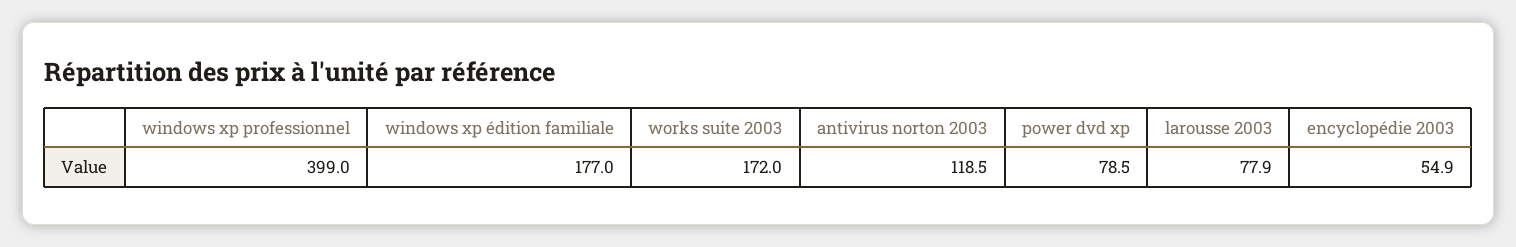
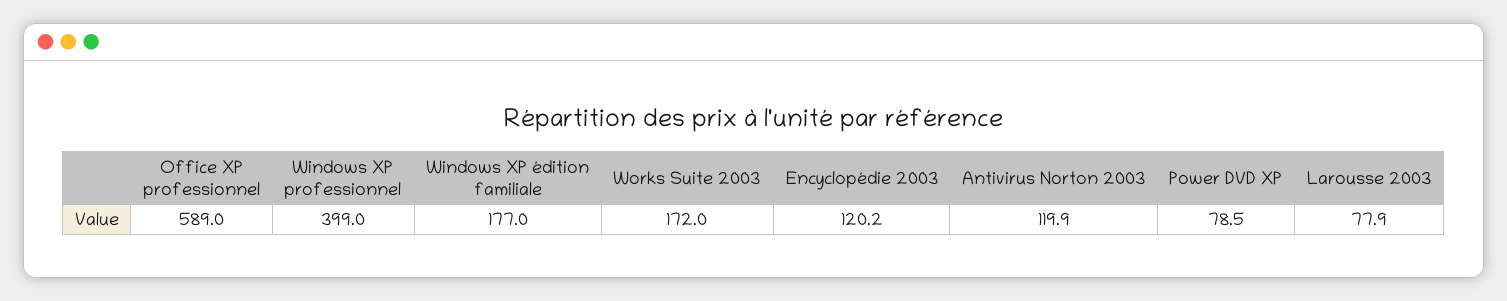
antivirus norton 2003: 118.5 -> 119.9
encyclopédie 2003: 54.9 -> 120.2
Office XP professionnel: none -> 589

